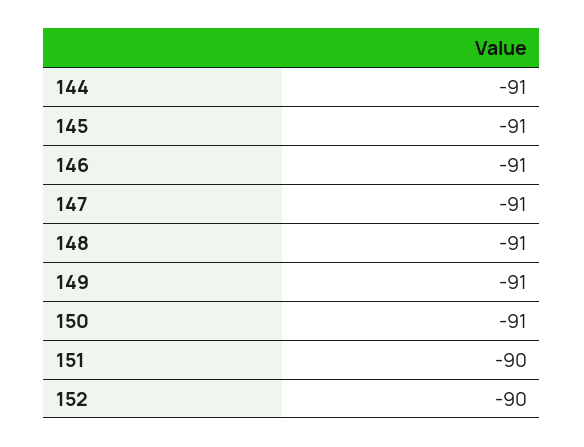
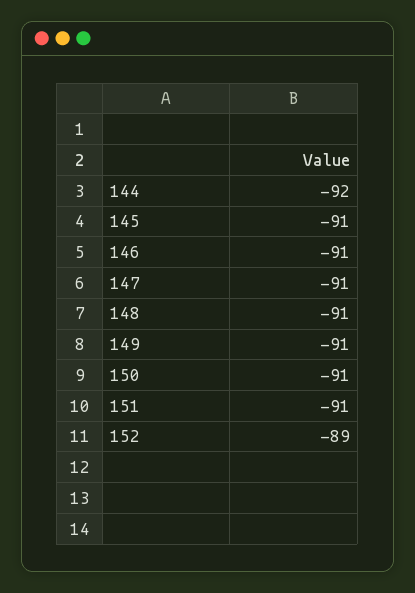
144: -91 -> -92
151: -90 -> -91
152: -90 -> -89

